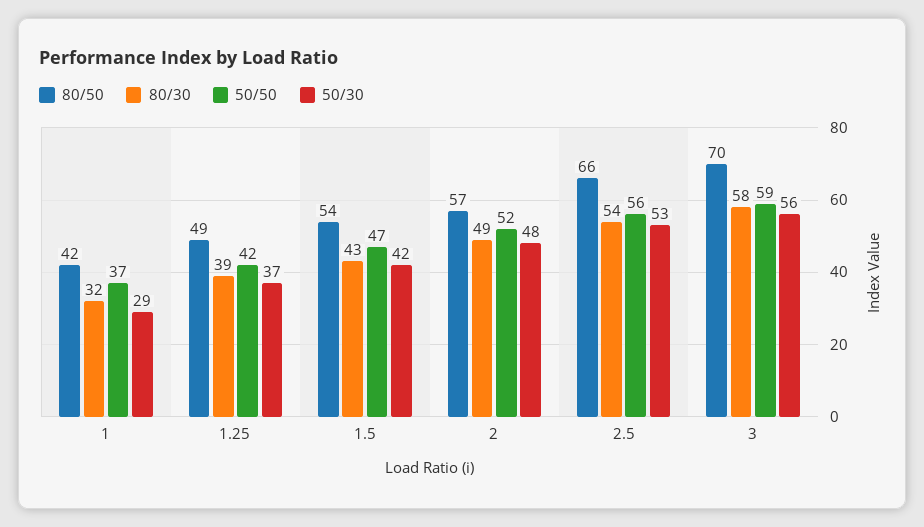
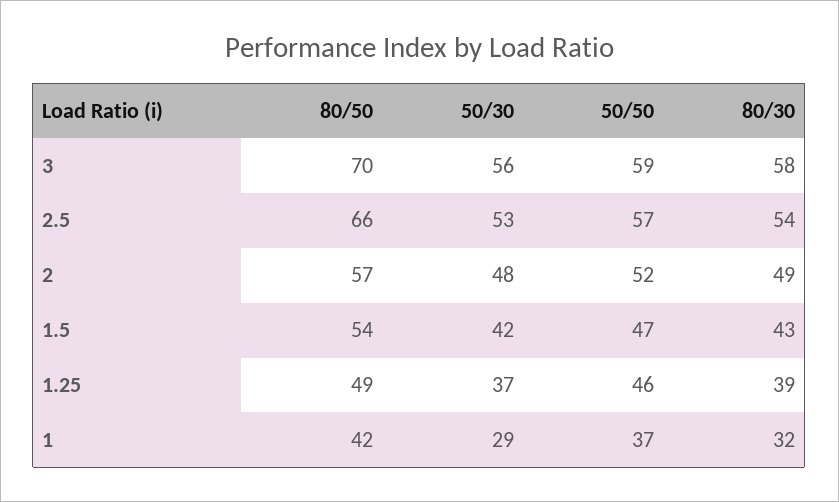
50/50, 1.25: 42 -> 46
50/50, 2.5: 56 -> 57

